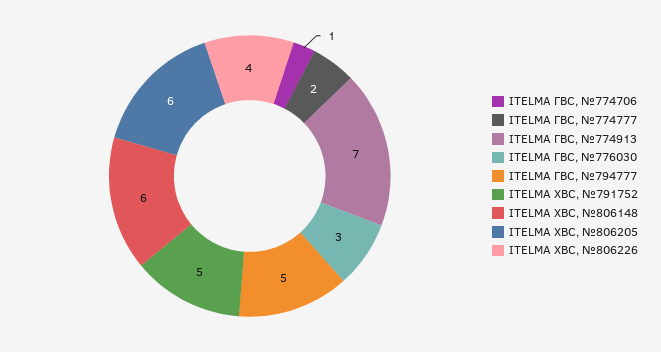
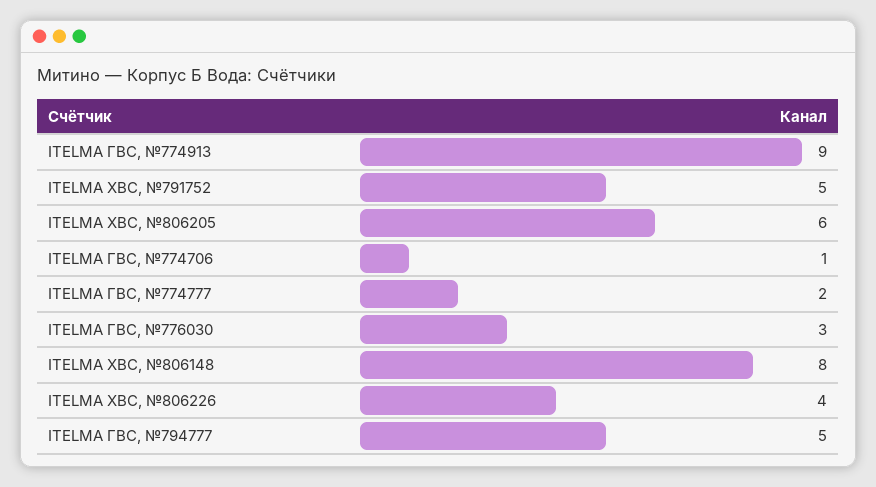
ITELMA ГВС, №774913: 7 -> 9
ITELMA ХВС, №806148: 6 -> 8

